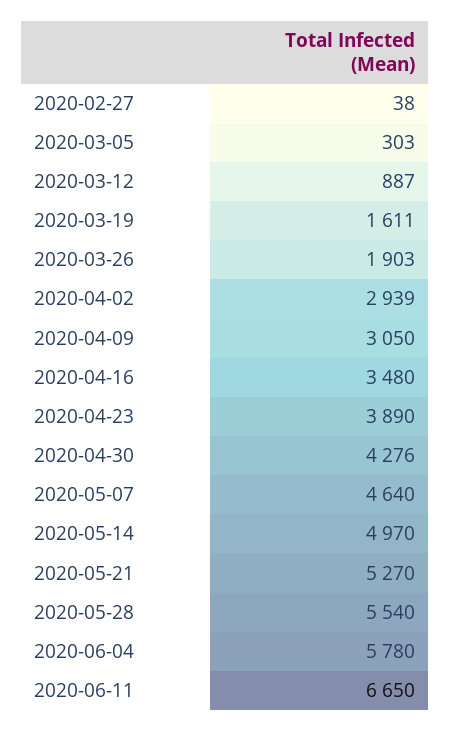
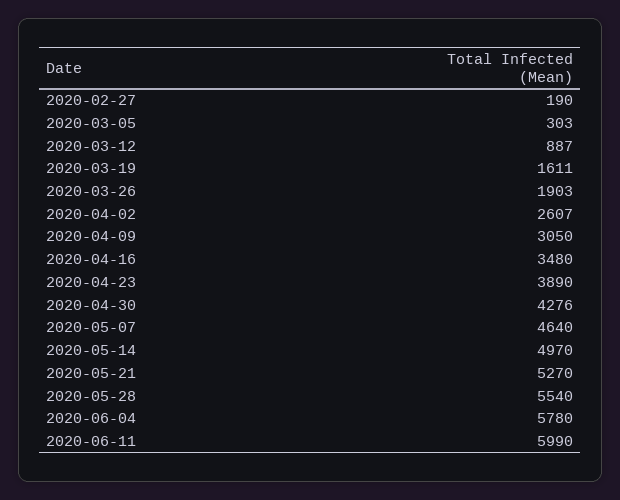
2020-02-27: 38 -> 190
2020-04-02: 2939 -> 2607
2020-06-11: 6650 -> 5990

